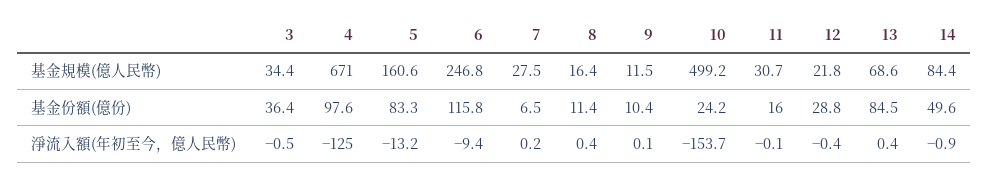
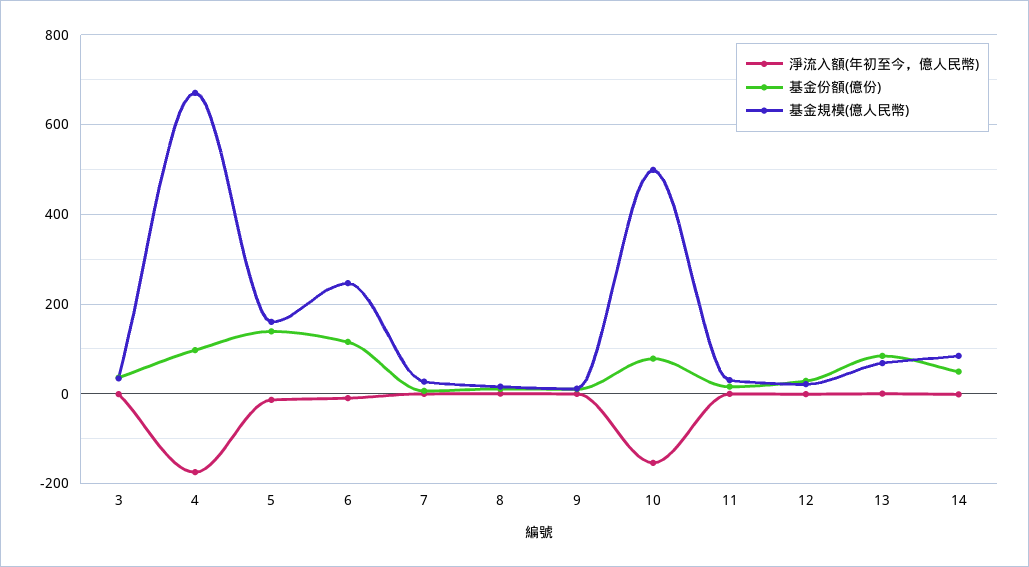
基金份額(億份), 5: 83.3 -> 140
基金份額(億份), 10: 24.2 -> 80
淨流入額(年初至今，億人民幣), 4: -125 -> -180

